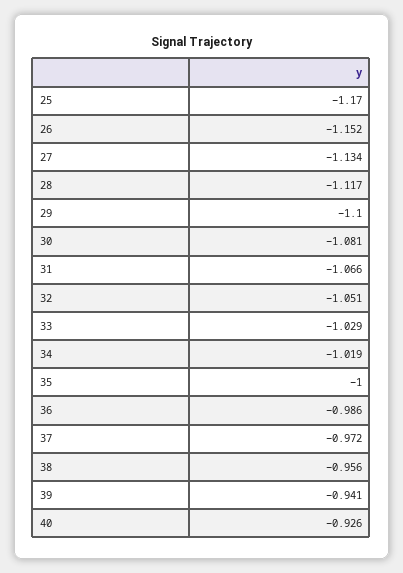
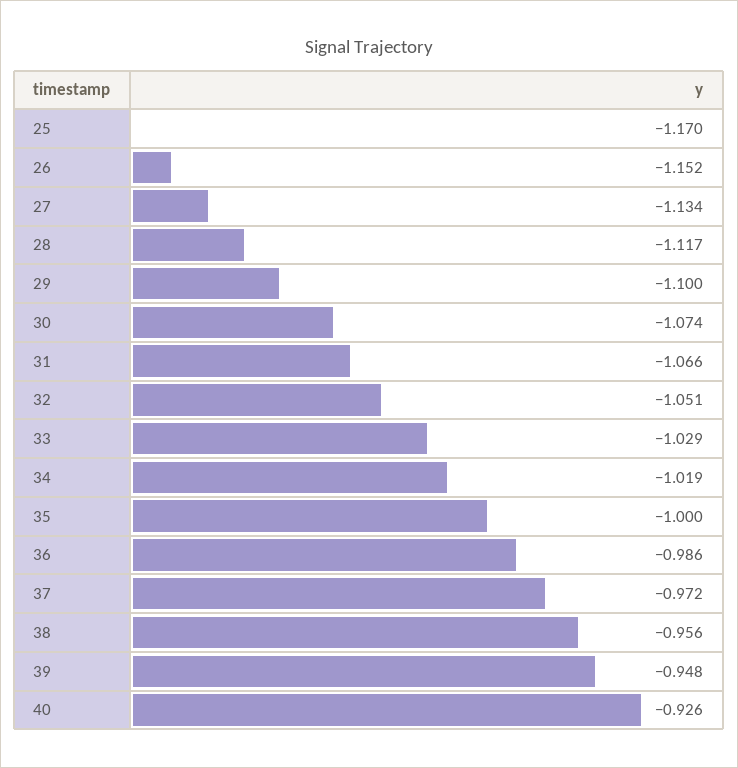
30: -1.081 -> -1.074
39: -0.941 -> -0.948

